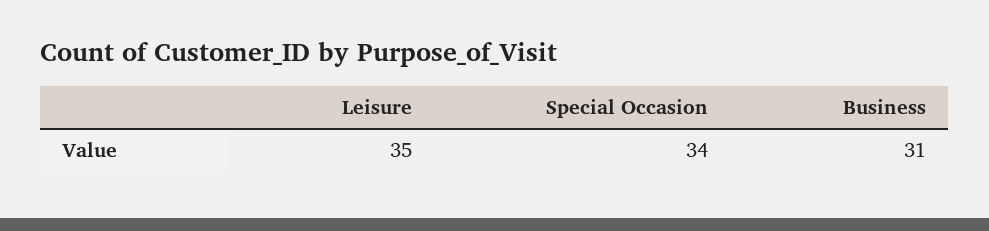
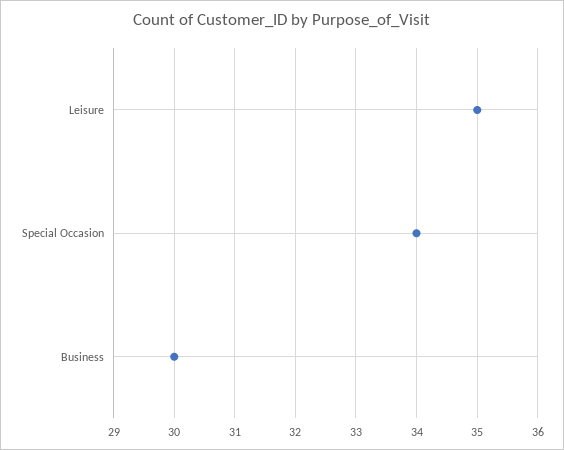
Business: 31 -> 30

